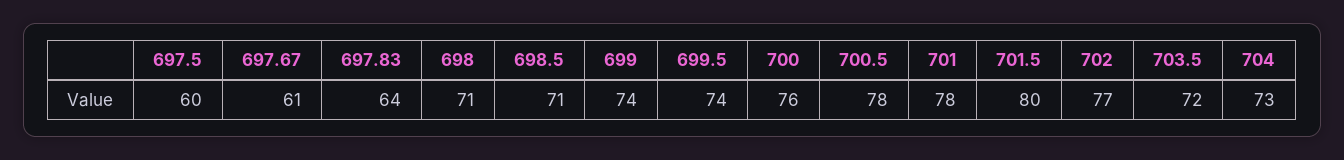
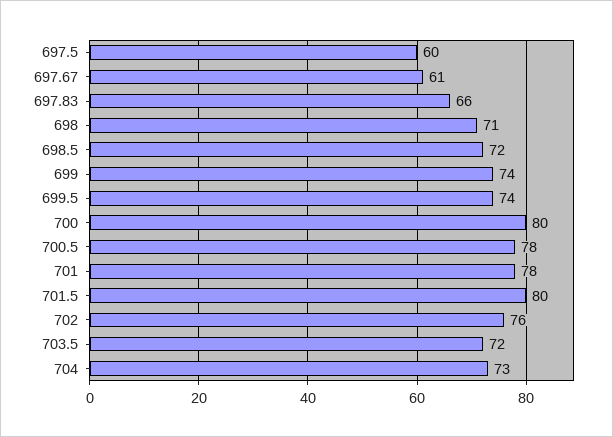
697.83: 64 -> 66
698.5: 71 -> 72
700: 76 -> 80
702: 77 -> 76

